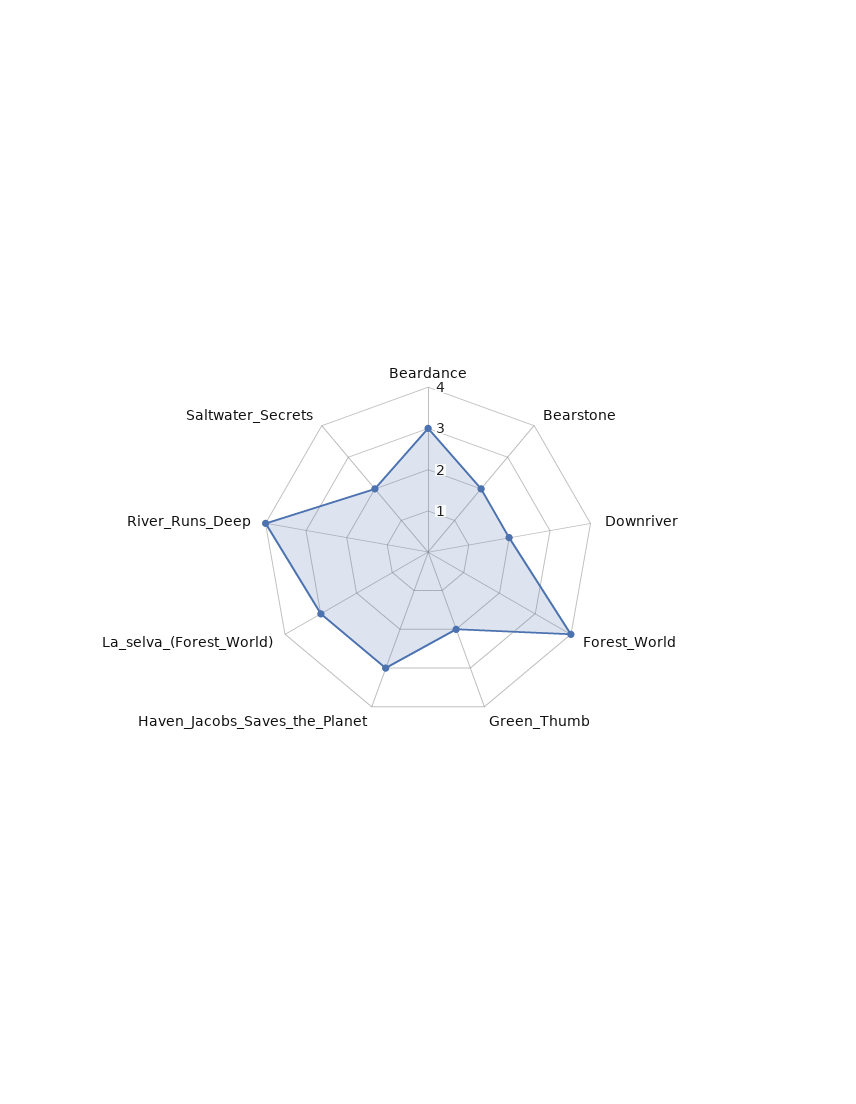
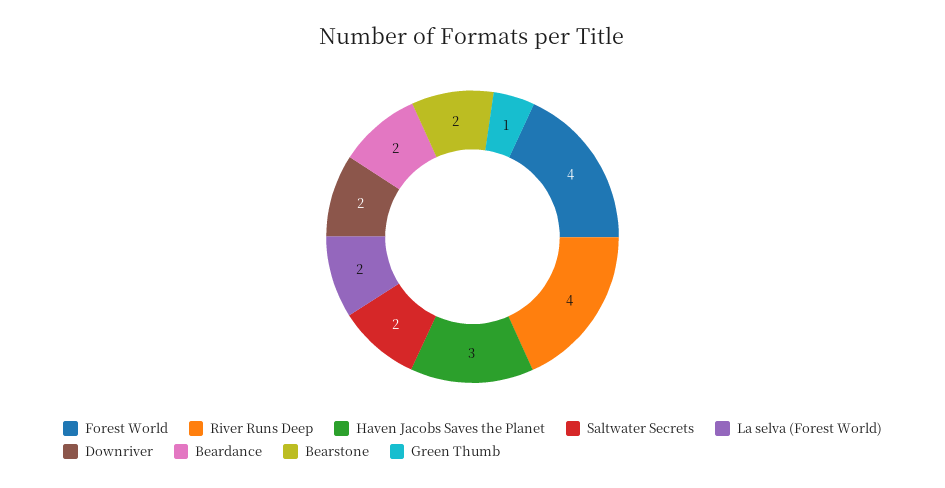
Beardance: 3 -> 2
Green_Thumb: 2 -> 1
La_selva_(Forest_World): 3 -> 2

